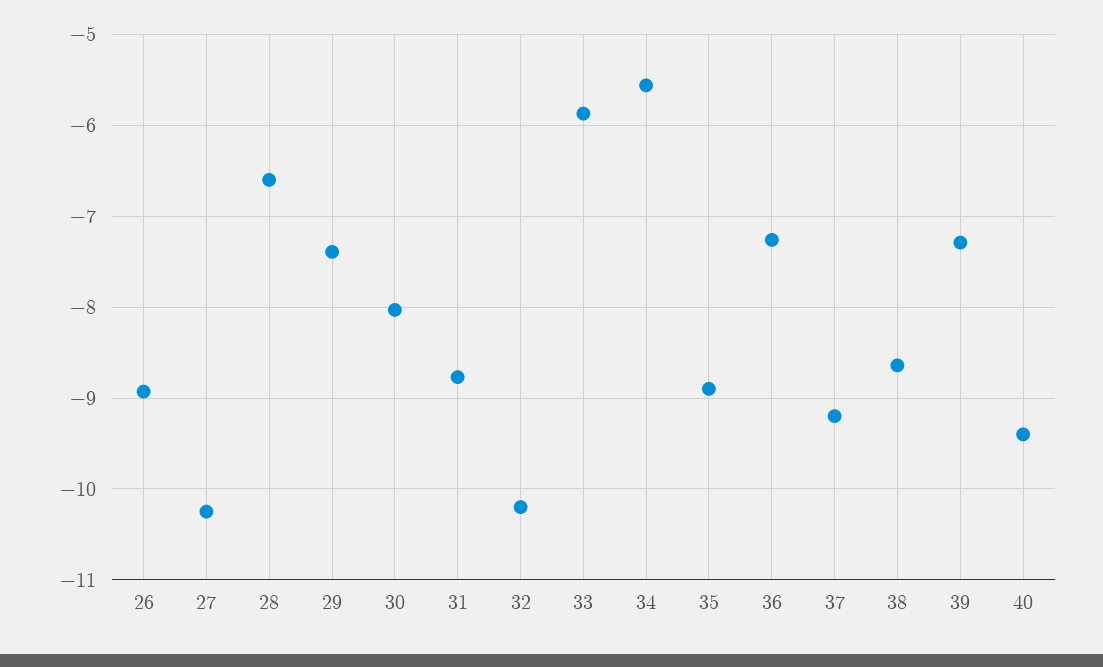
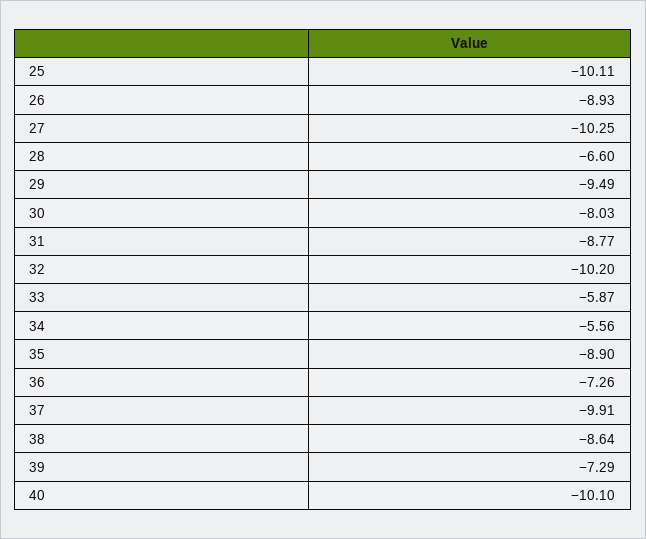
29: -7.4 -> -9.49
37: -9.2 -> -9.91
40: -9.4 -> -10.1
25: none -> -10.11

